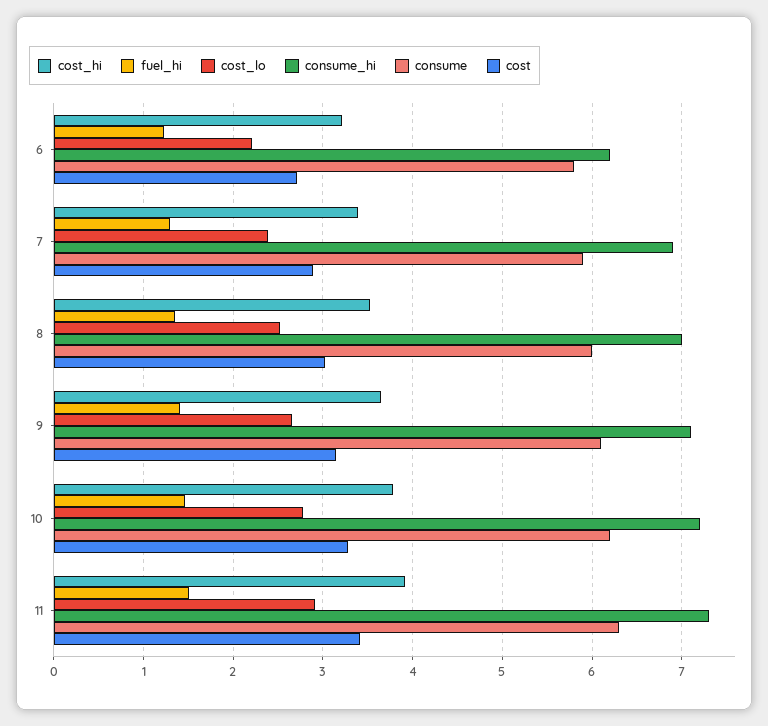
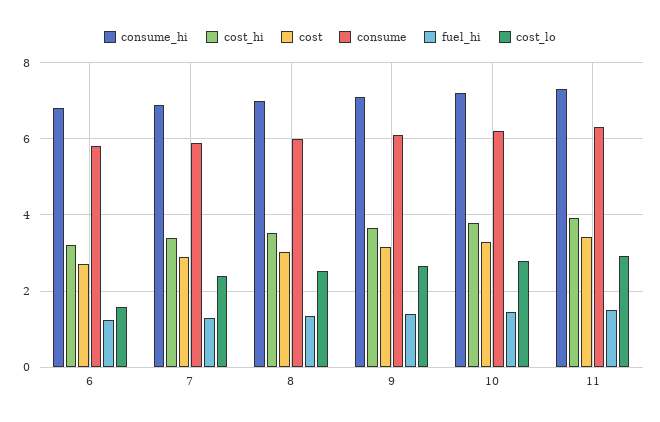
cost_lo, 6: 2.2 -> 1.6
consume_hi, 6: 6.2 -> 6.8

